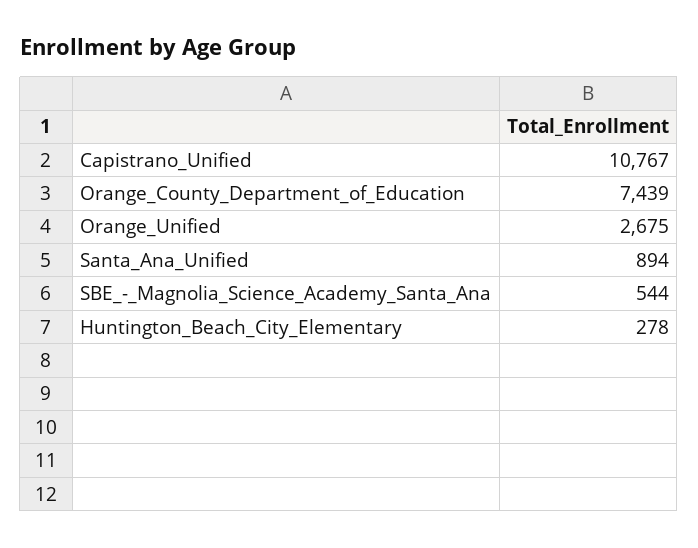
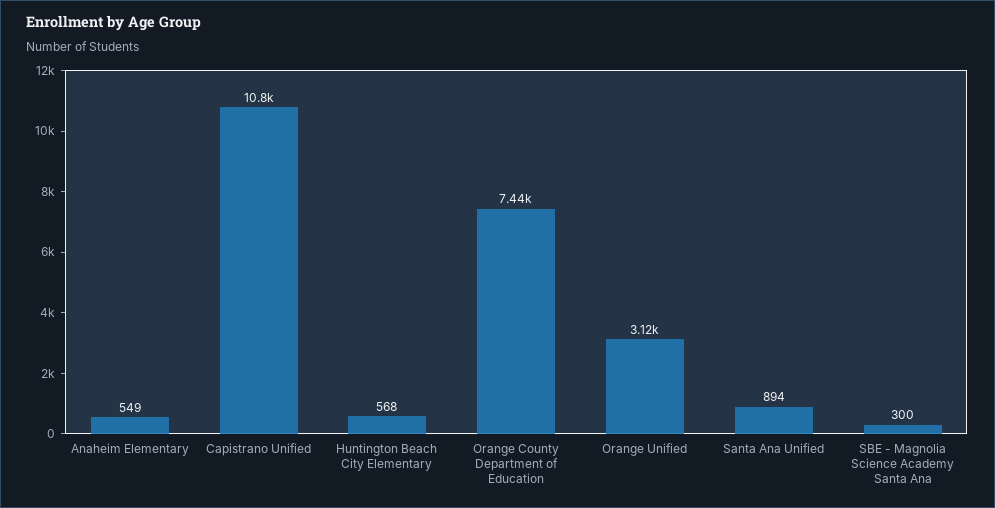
Orange_Unified: 2675 -> 3120
SBE_-_Magnolia_Science_Academy_Santa_Ana: 544 -> 300
Huntington_Beach_City_Elementary: 278 -> 568
Anaheim Elementary: none -> 549

